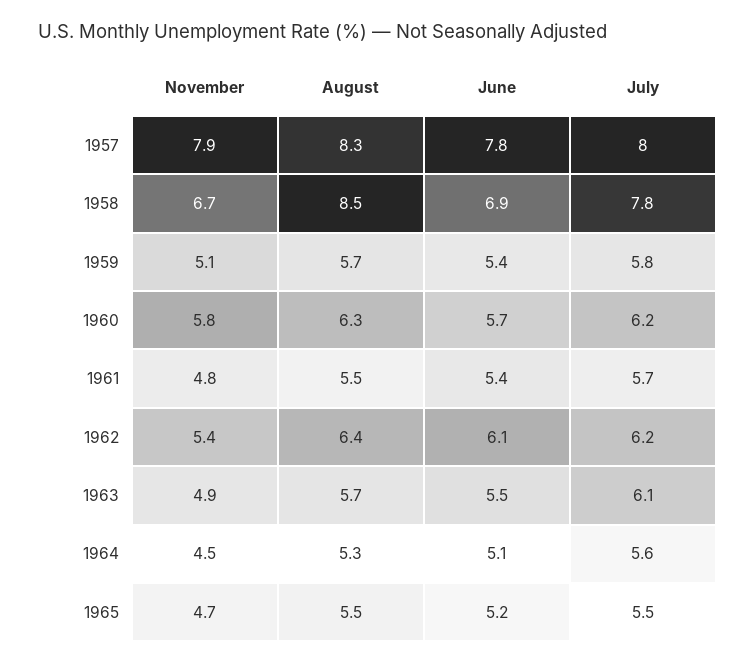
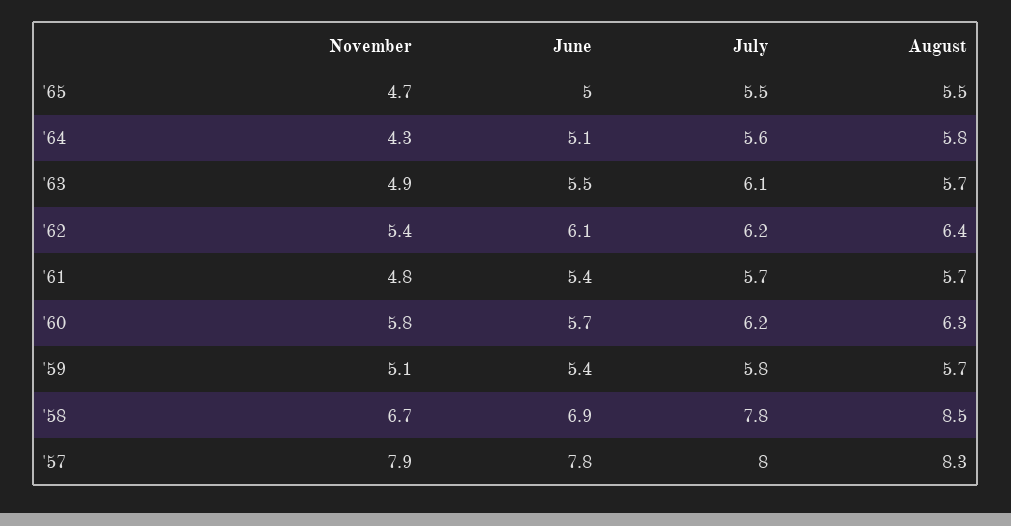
August, 1961: 5.5 -> 5.7
November, 1964: 4.5 -> 4.3
August, 1964: 5.3 -> 5.8
June, 1965: 5.2 -> 5

